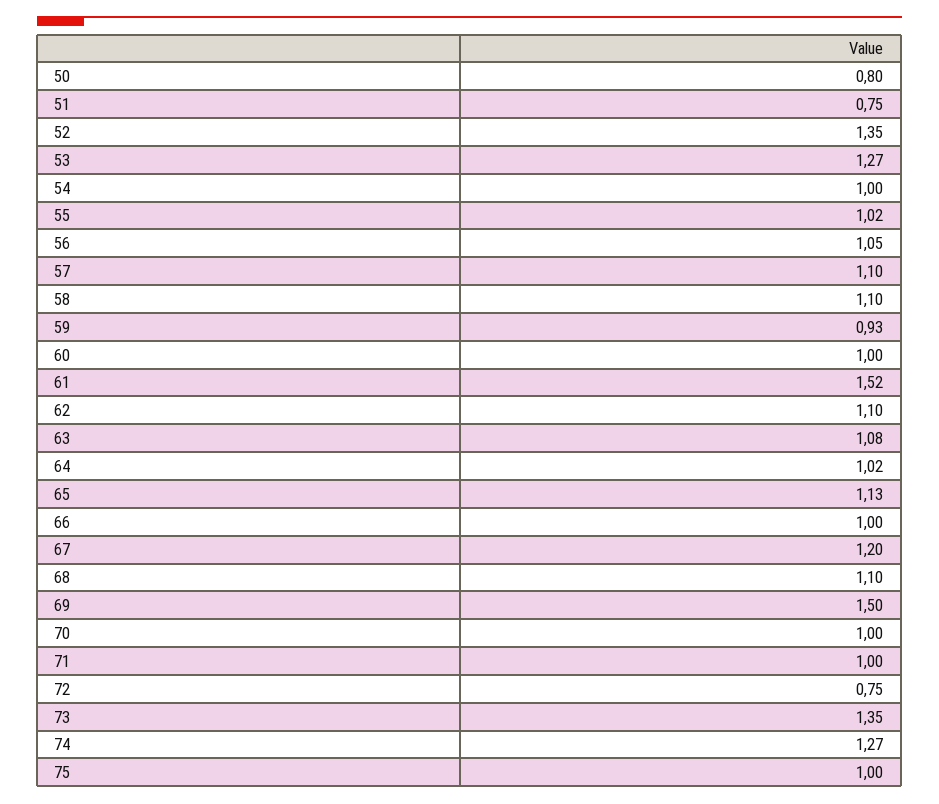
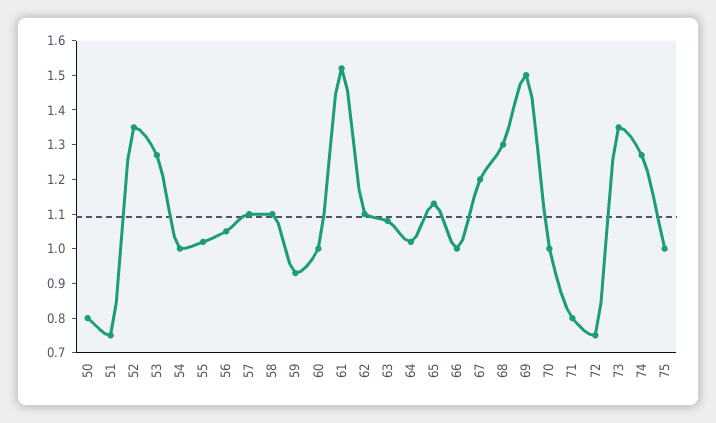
68: 1.1 -> 1.3
71: 1 -> 0.8

